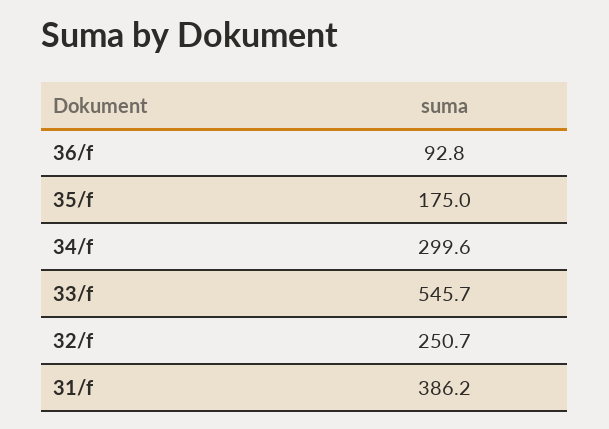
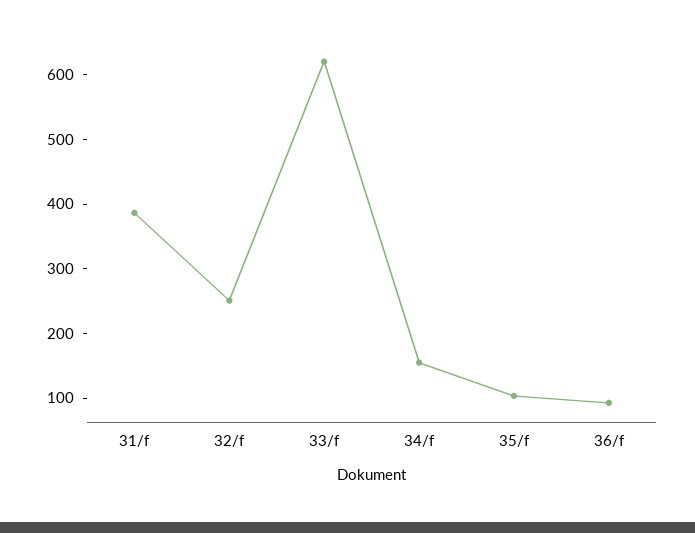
35/f: 175 -> 100
34/f: 299.6 -> 160
33/f: 545.7 -> 620

